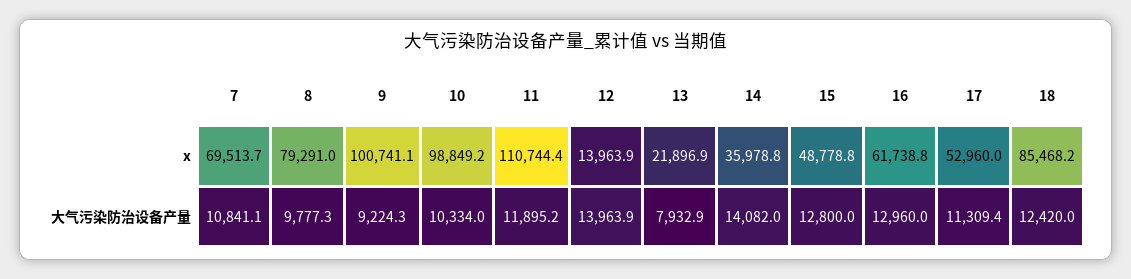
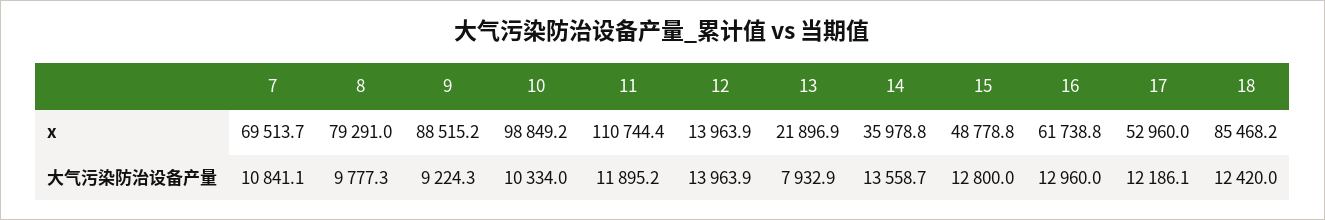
9, x: 100741.1 -> 88515.2
14, 大气污染防治设备产量: 14082 -> 13558.7
17, 大气污染防治设备产量: 11309.4 -> 12186.1

